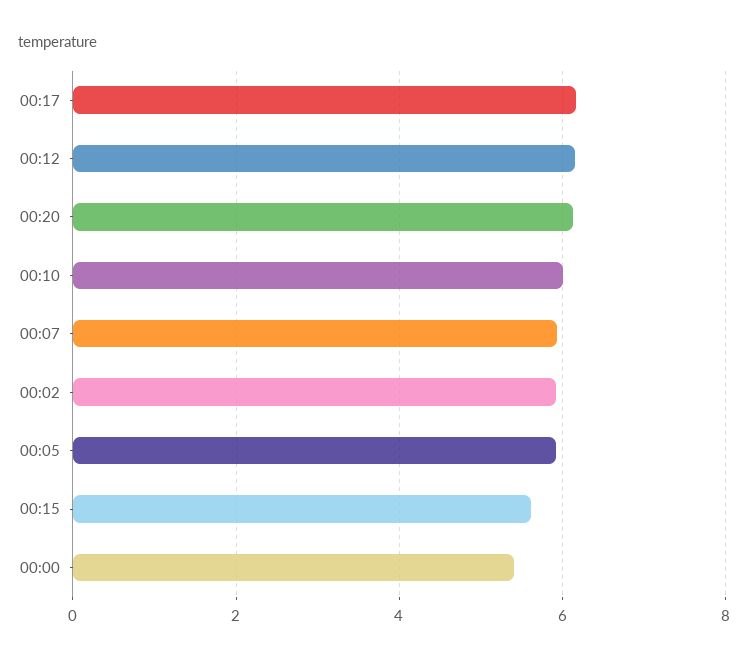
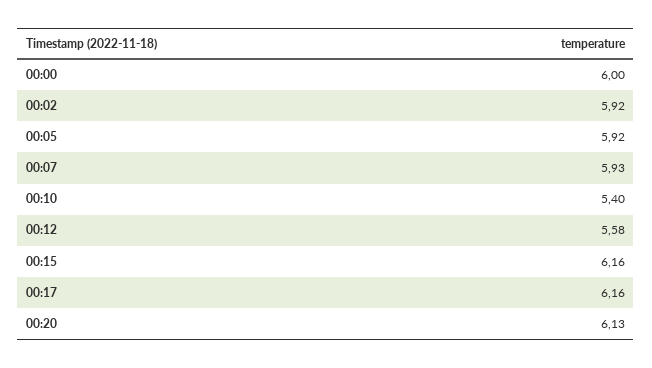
00:12: 6.2 -> 5.58
00:10: 6 -> 5.4
00:15: 5.6 -> 6.16
00:00: 5.4 -> 6

